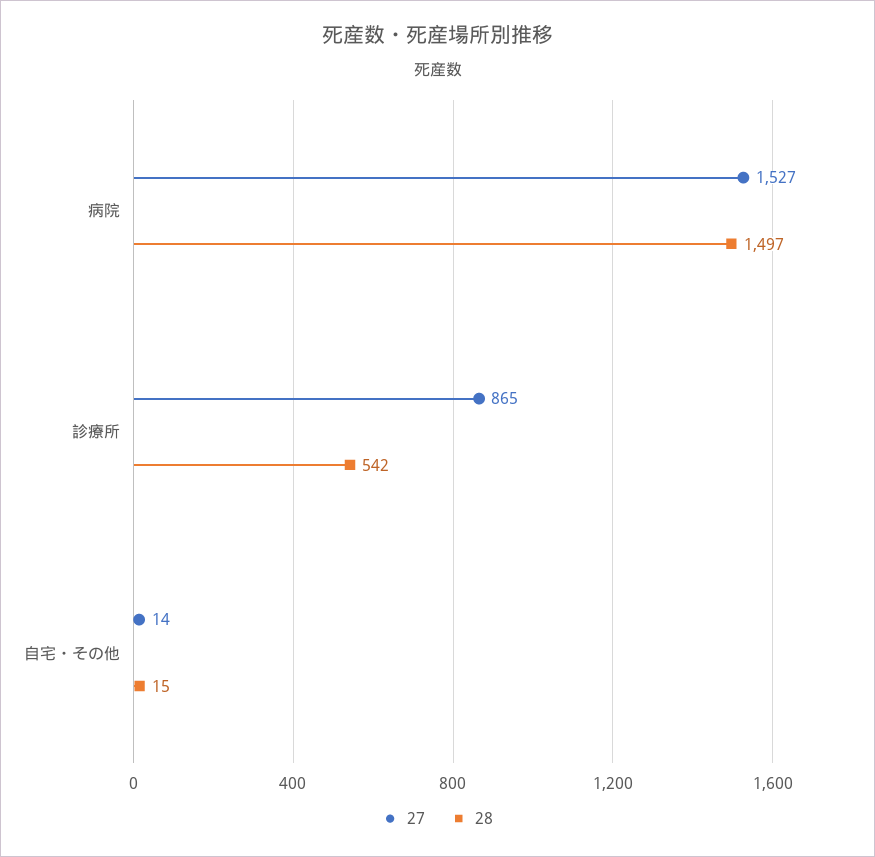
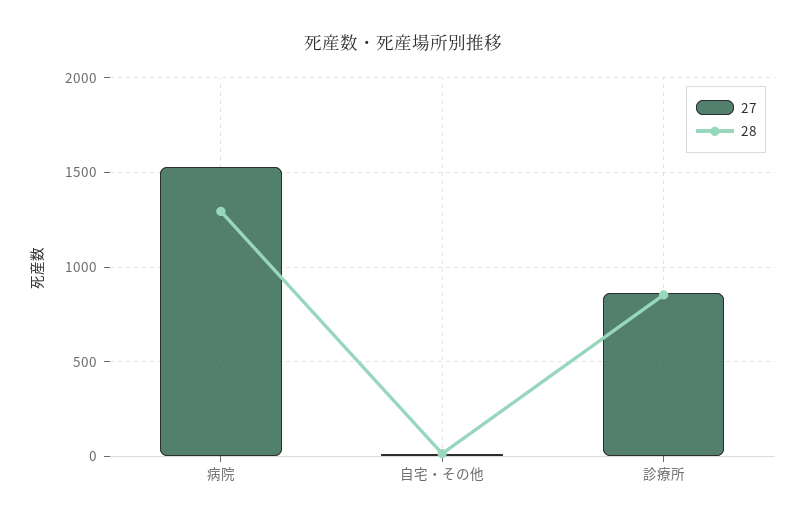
28, 病院: 1497 -> 1300
28, 診療所: 542 -> 850

